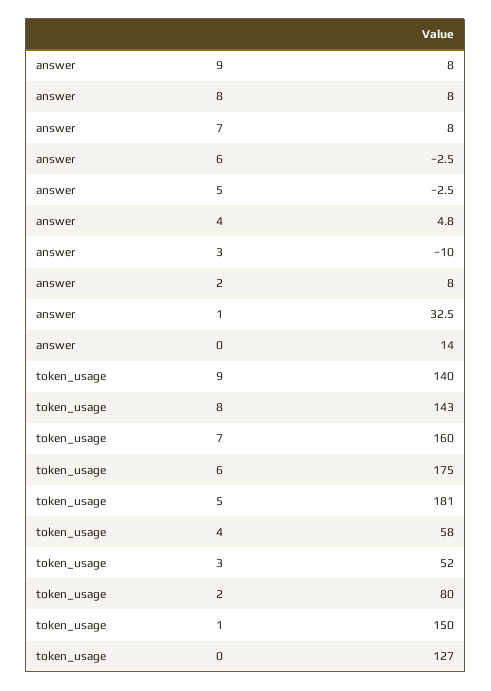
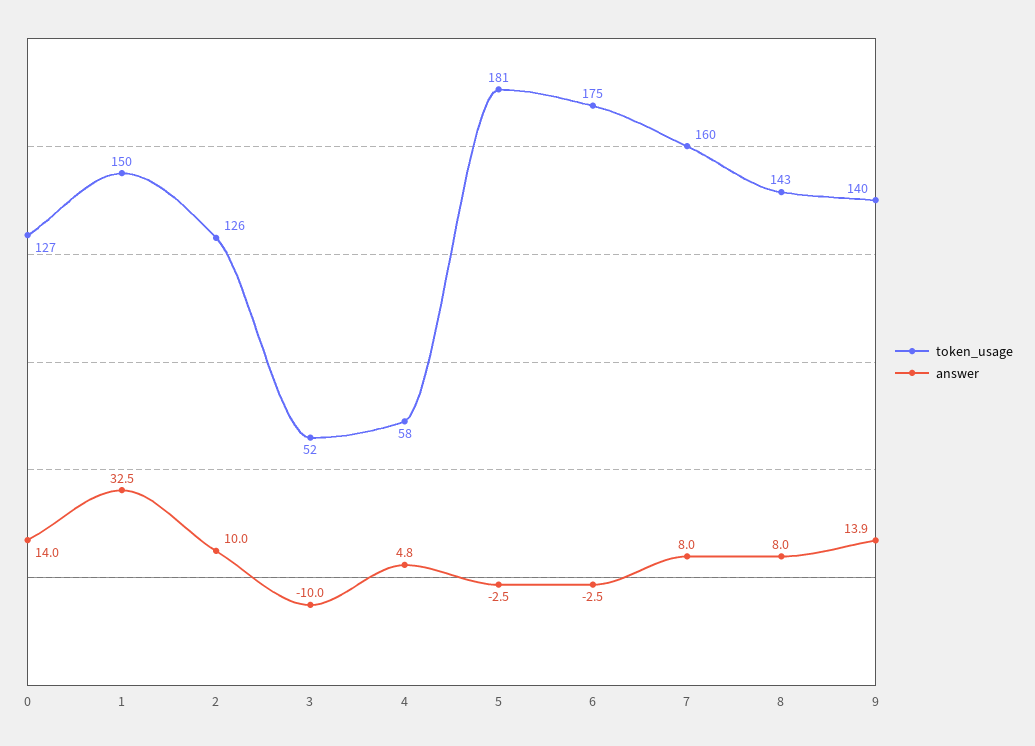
answer, 9: 8 -> 13.9
answer, 2: 8 -> 10
token_usage, 2: 80 -> 126

